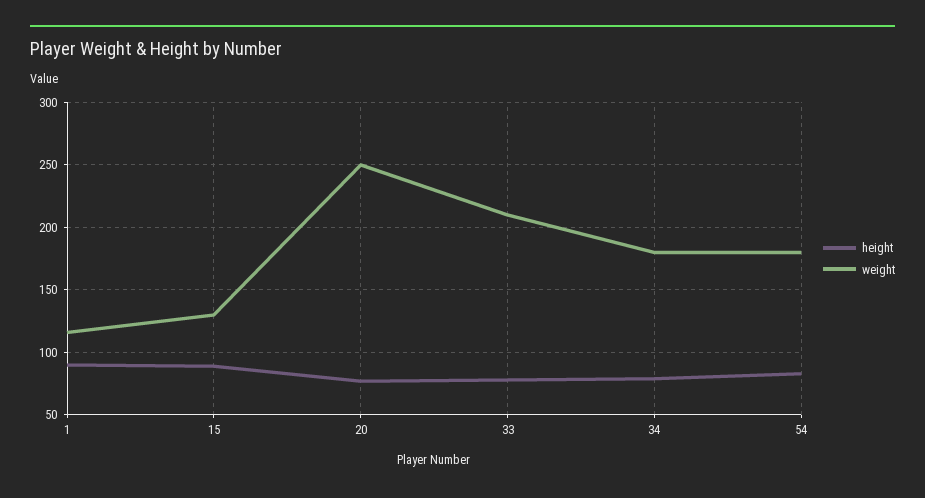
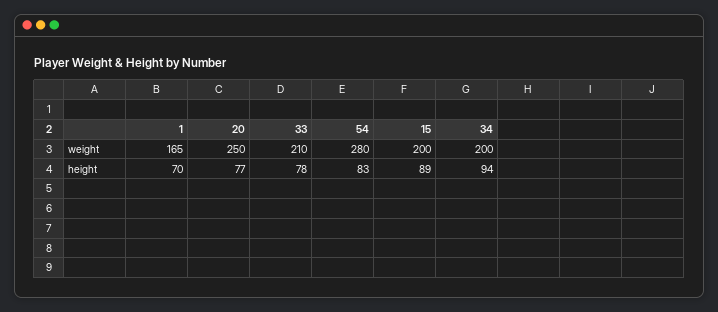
height, 1: 90 -> 70
weight, 1: 115 -> 165
weight, 15: 130 -> 200
height, 34: 80 -> 94
weight, 34: 180 -> 200
weight, 54: 180 -> 280

